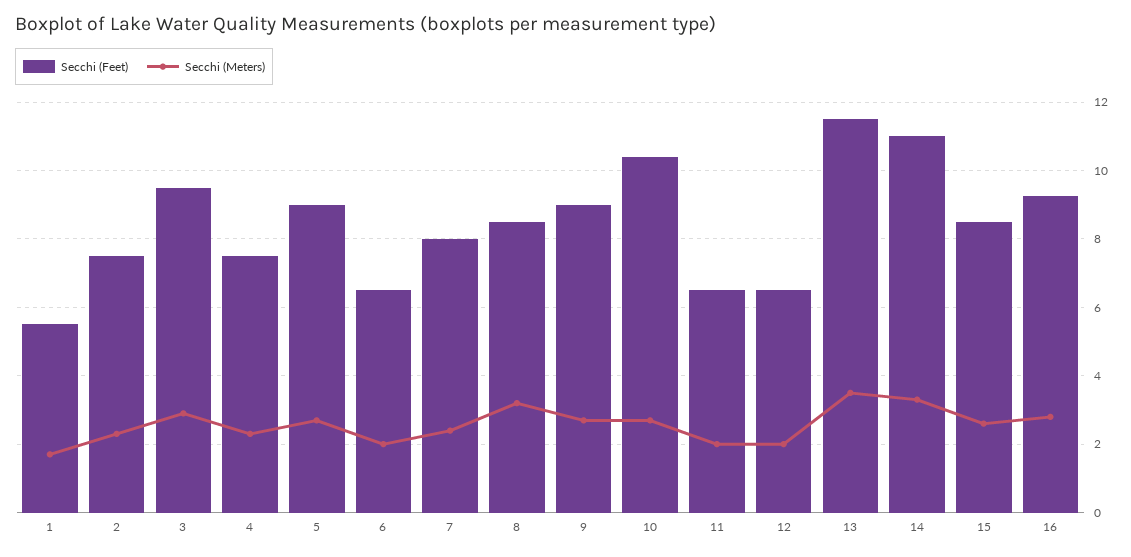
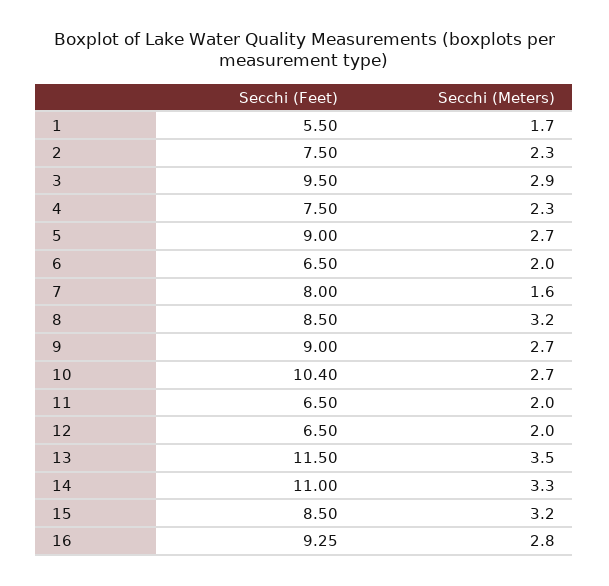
Secchi (Meters), 7: 2.4 -> 1.6
Secchi (Meters), 15: 2.6 -> 3.2

